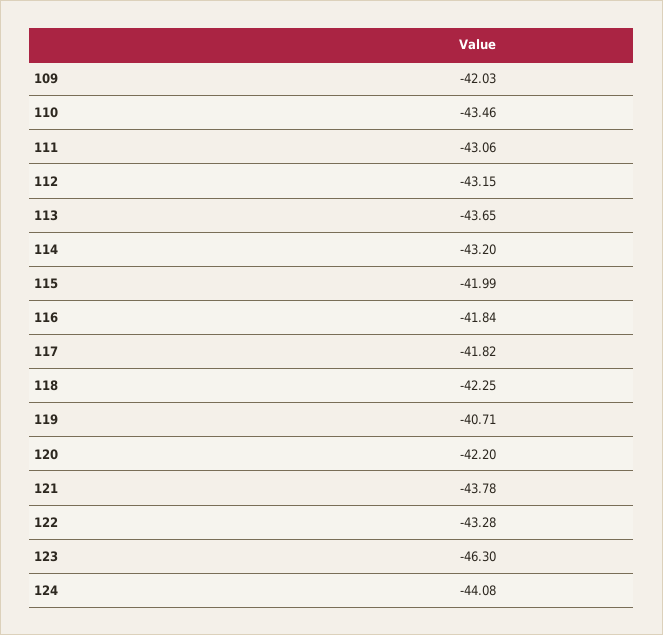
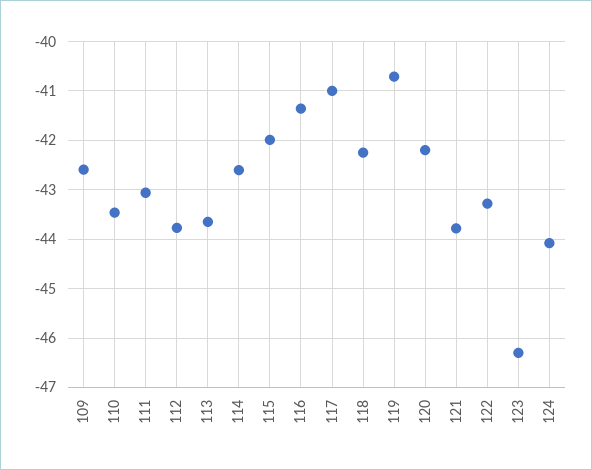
109: -42.03 -> -42.6
112: -43.15 -> -43.8
114: -43.2 -> -42.6
116: -41.84 -> -41.4
117: -41.82 -> -41

